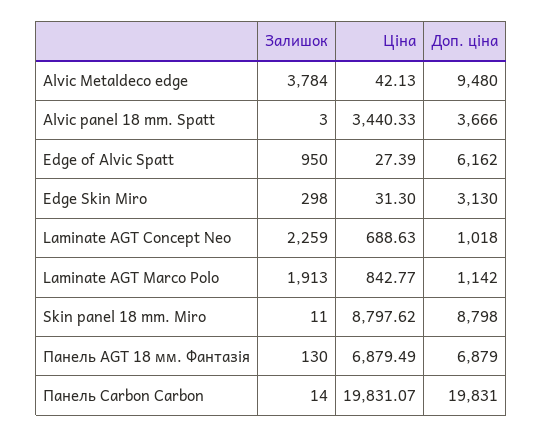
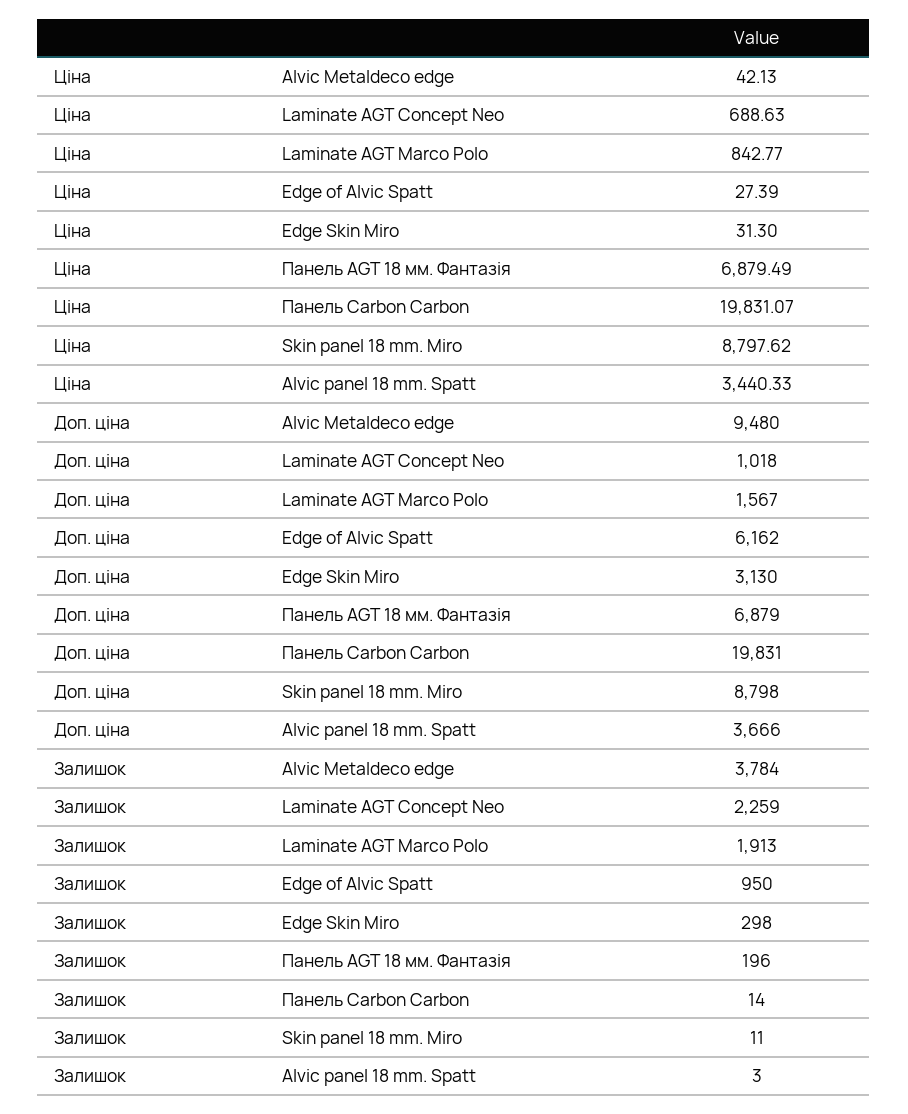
Доп. ціна, Laminate AGT Marco Polo: 1142 -> 1567
Залишок, Панель AGT 18 мм. Фантазія: 130 -> 196

